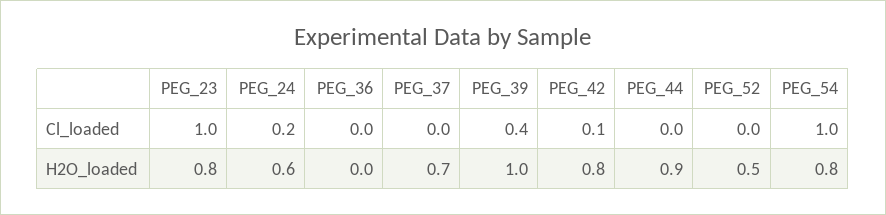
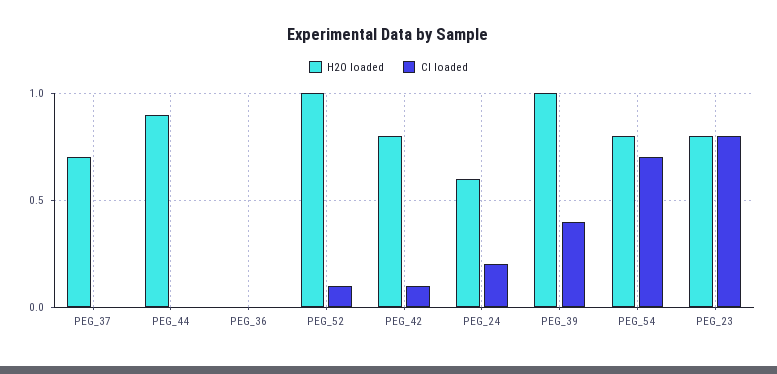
Cl_loaded, PEG_23: 1 -> 0.8
Cl_loaded, PEG_52: 0 -> 0.1
Cl_loaded, PEG_54: 1 -> 0.7
H2O_loaded, PEG_52: 0.5 -> 1

